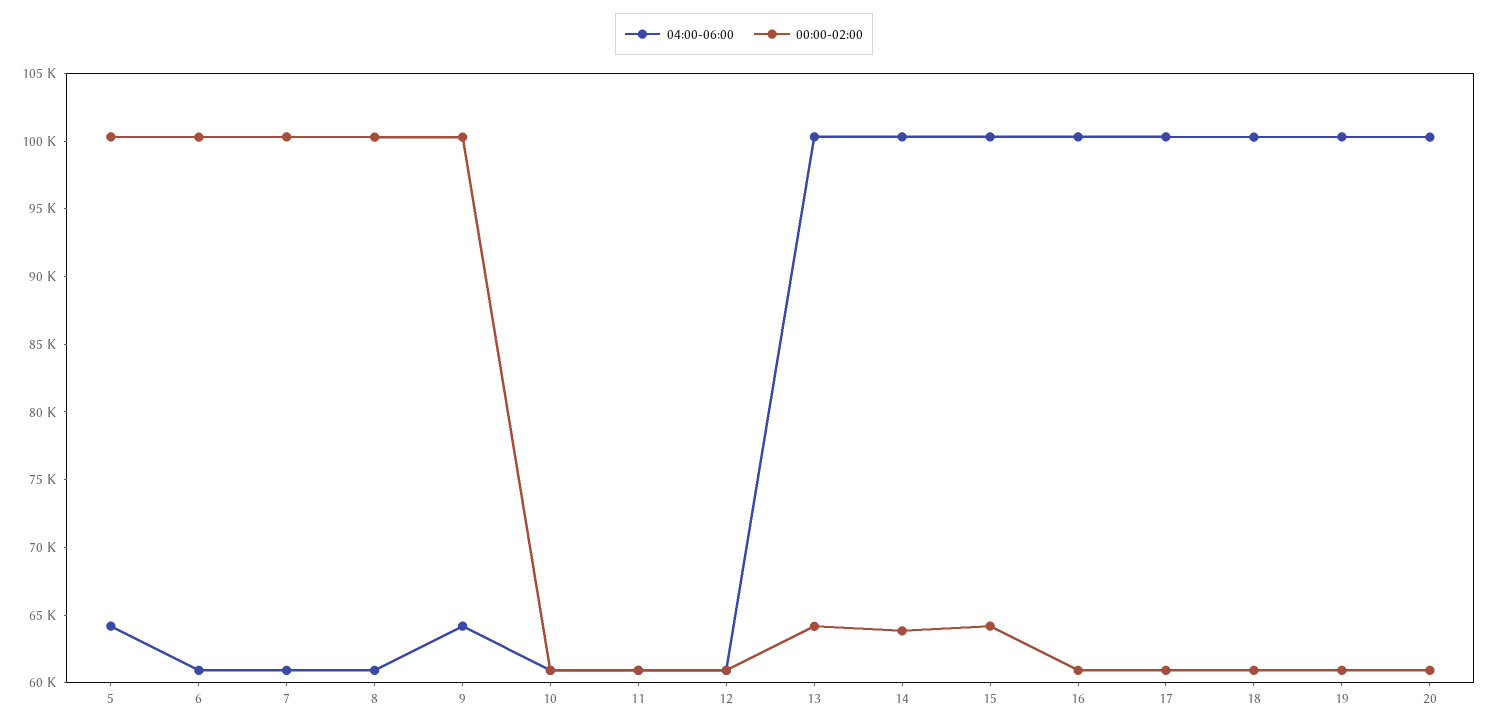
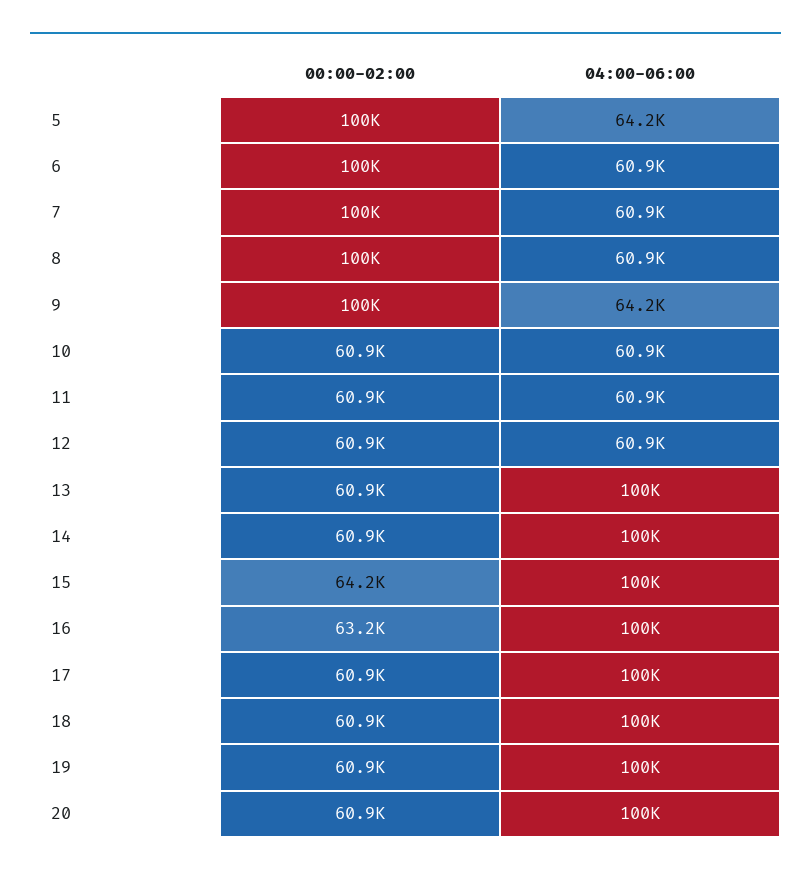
00:00-02:00, 13: 64000 -> 60900
00:00-02:00, 14: 64000 -> 60900
00:00-02:00, 16: 61000 -> 63200

